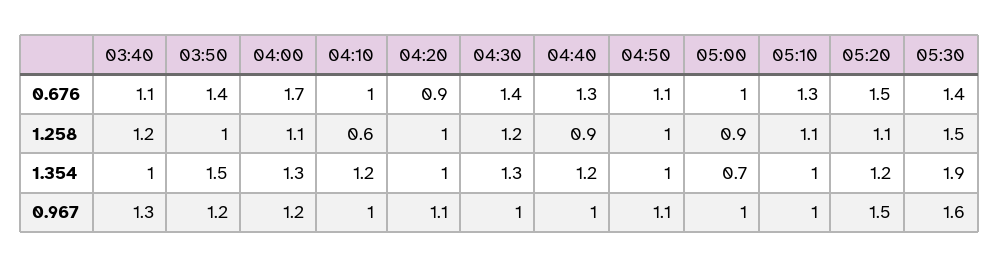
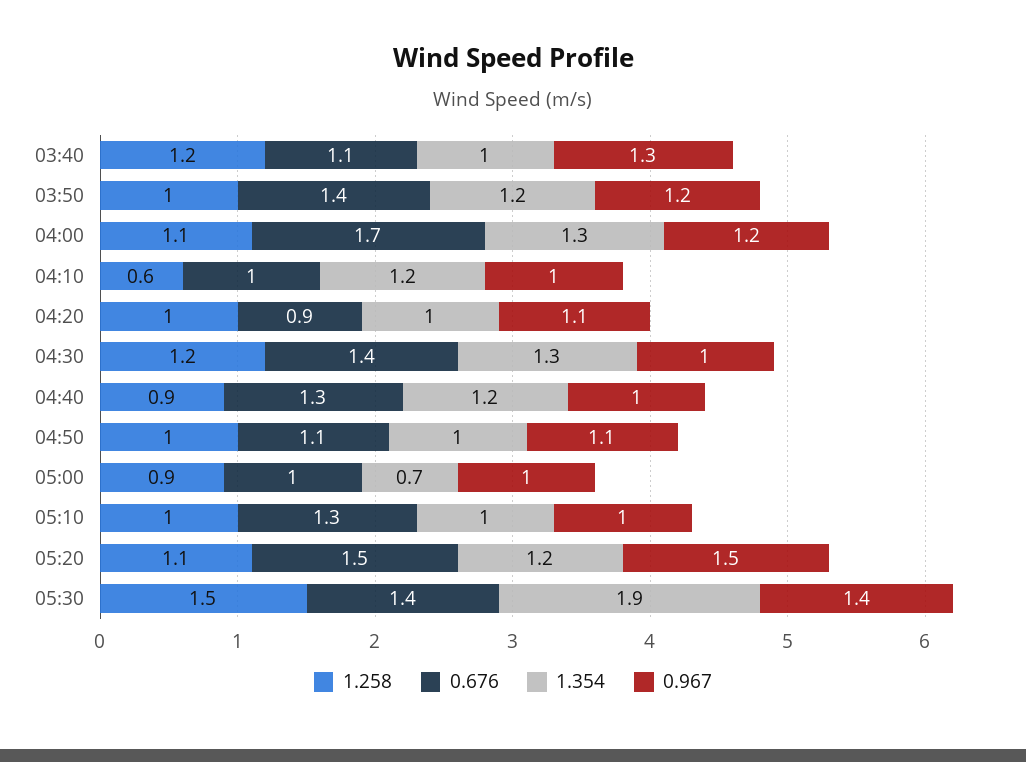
1.258, 05:10: 1.1 -> 1
1.354, 03:50: 1.5 -> 1.2
0.967, 05:30: 1.6 -> 1.4

